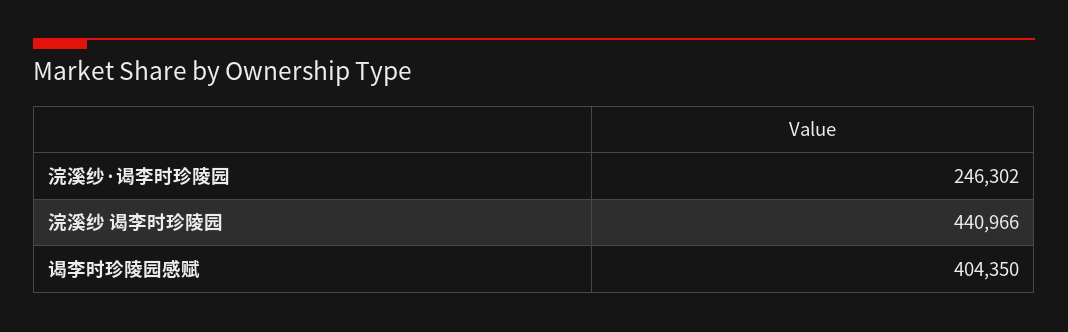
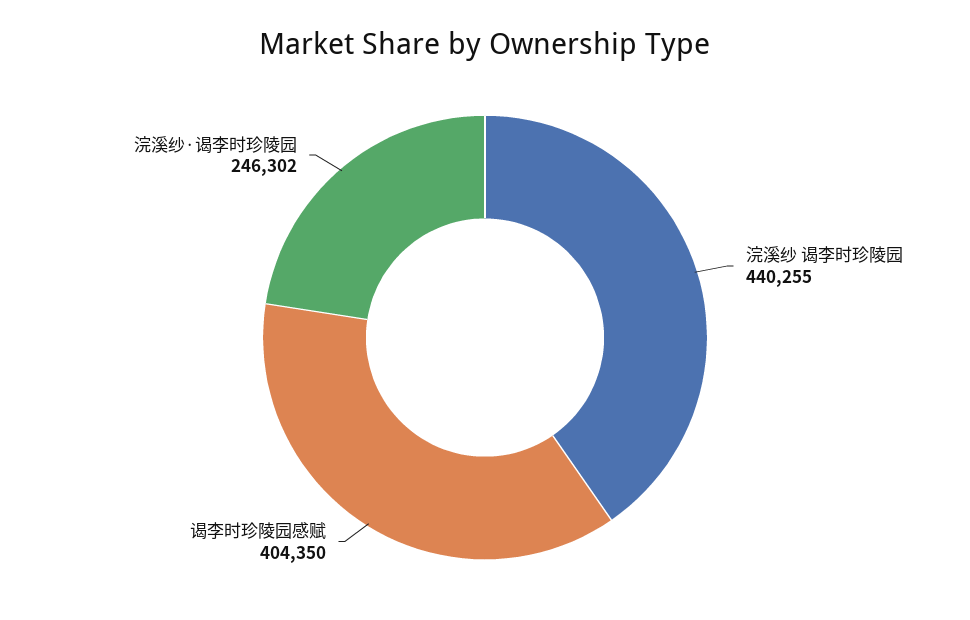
浣溪纱 谒李时珍陵园: 440966 -> 440255

